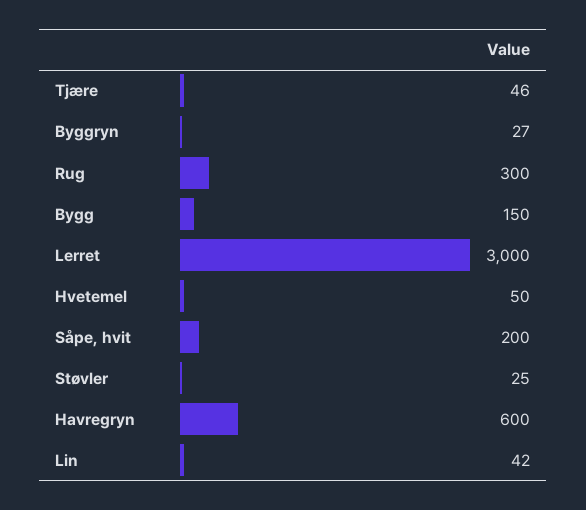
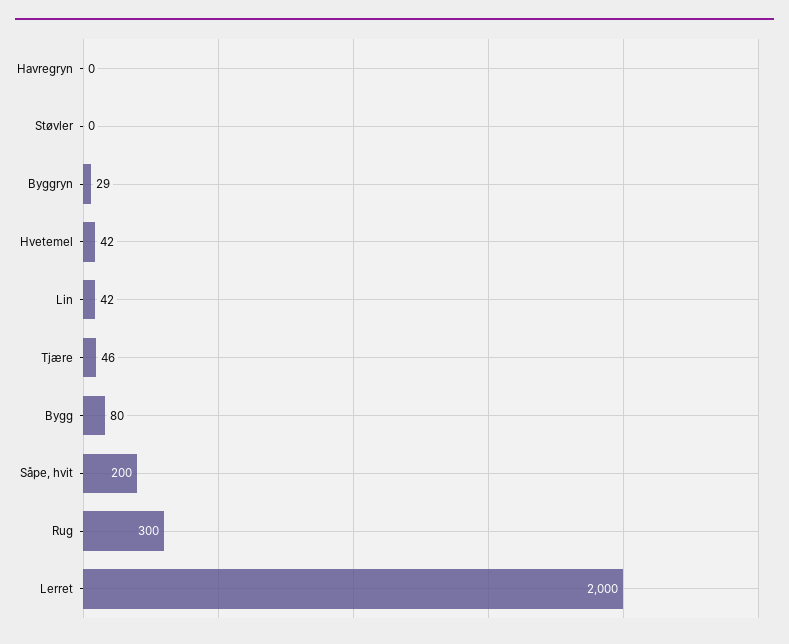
Byggryn: 27 -> 29
Bygg: 150 -> 80
Lerret: 3000 -> 2000
Hvetemel: 50 -> 42
Støvler: 25 -> 0
Havregryn: 600 -> 0

